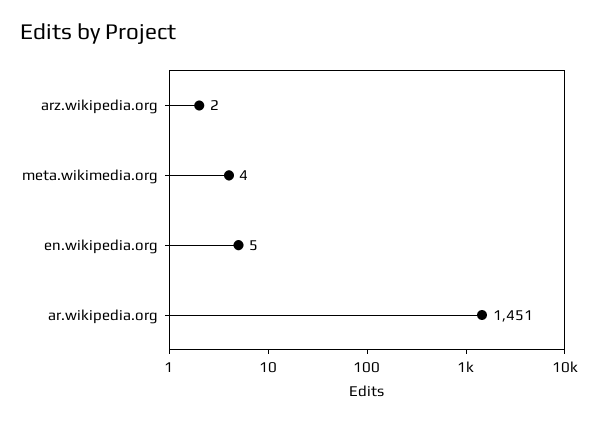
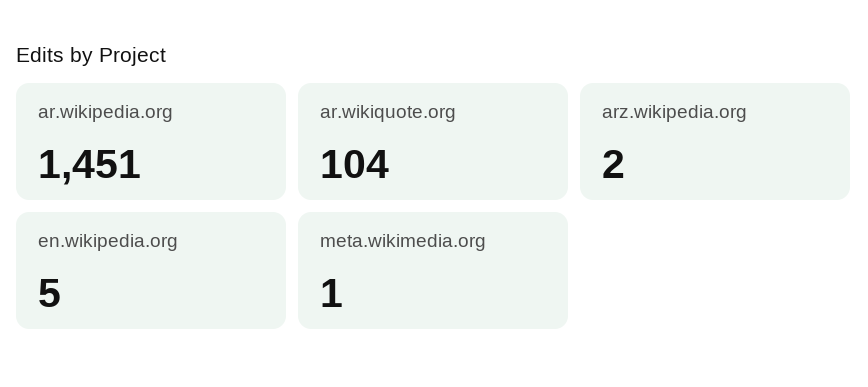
meta.wikimedia.org: 4 -> 1
ar.wikiquote.org: none -> 104

